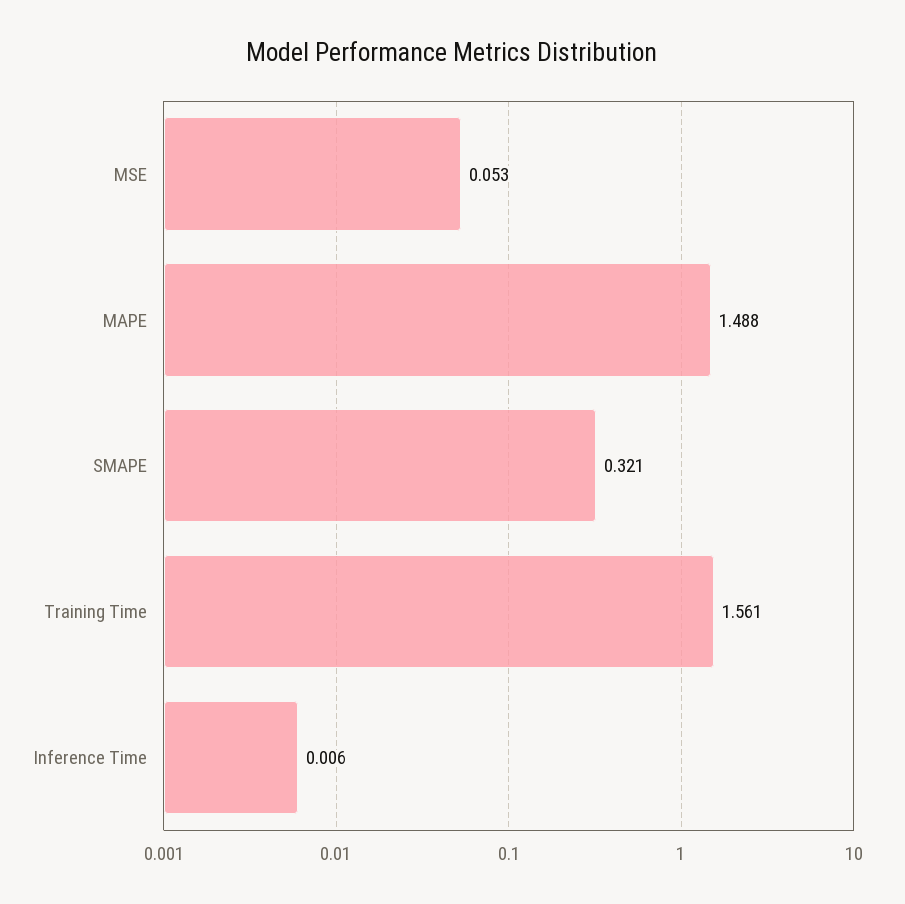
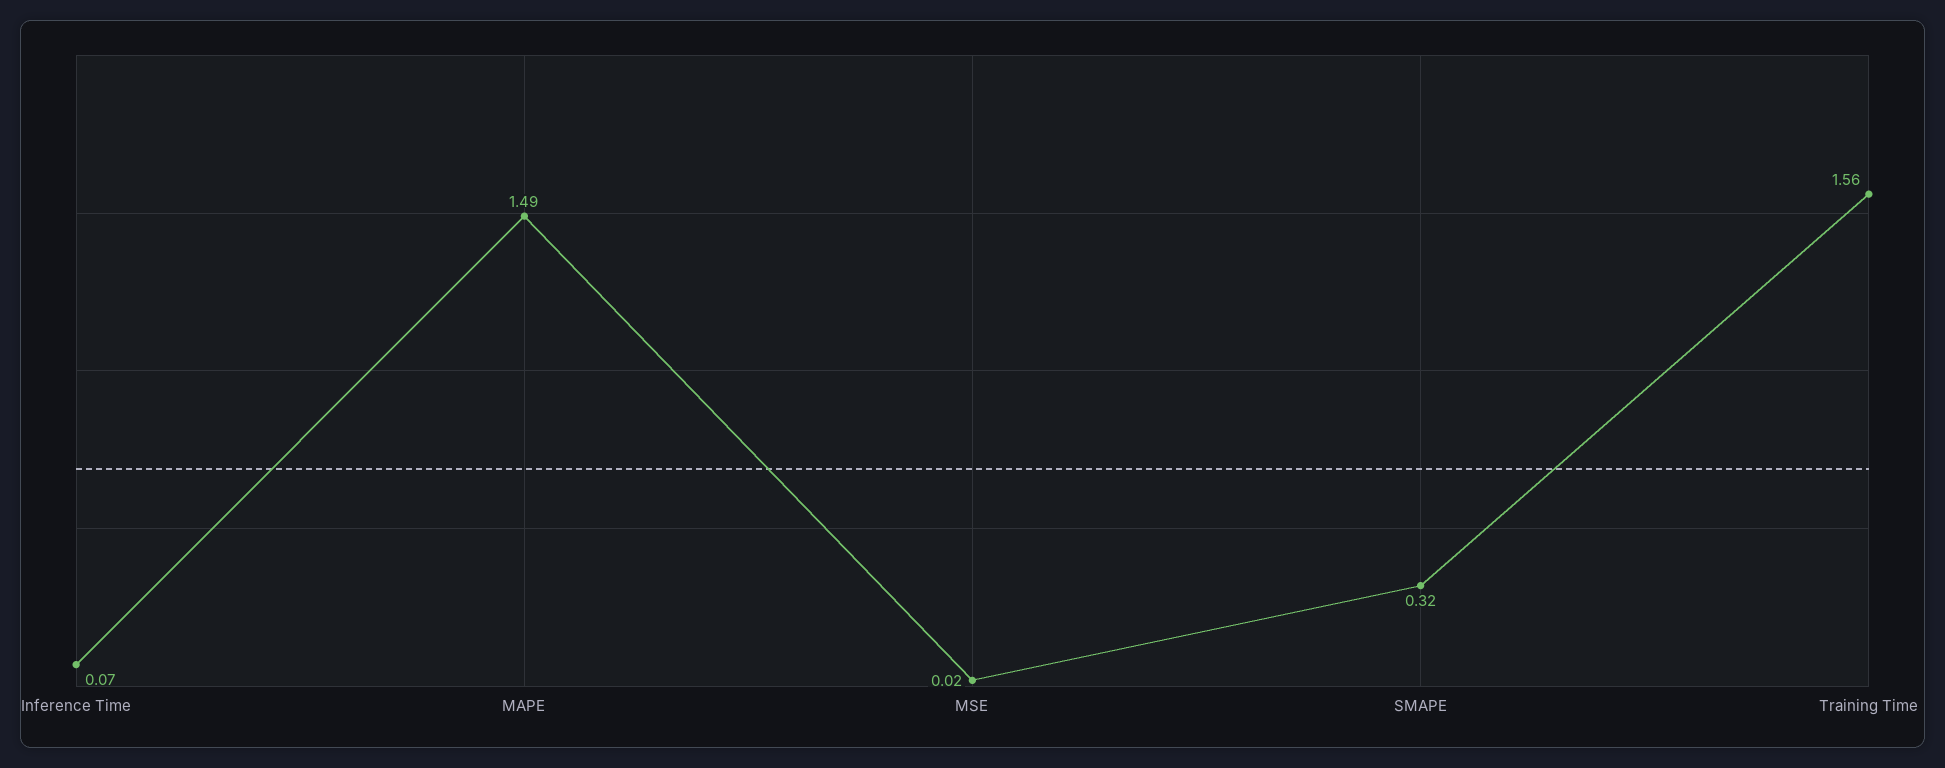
MSE: 0.053 -> 0.02
Inference Time: 0.006 -> 0.07

